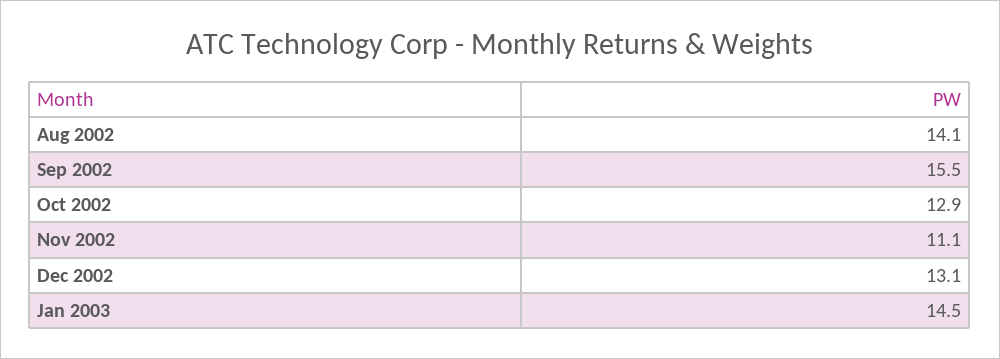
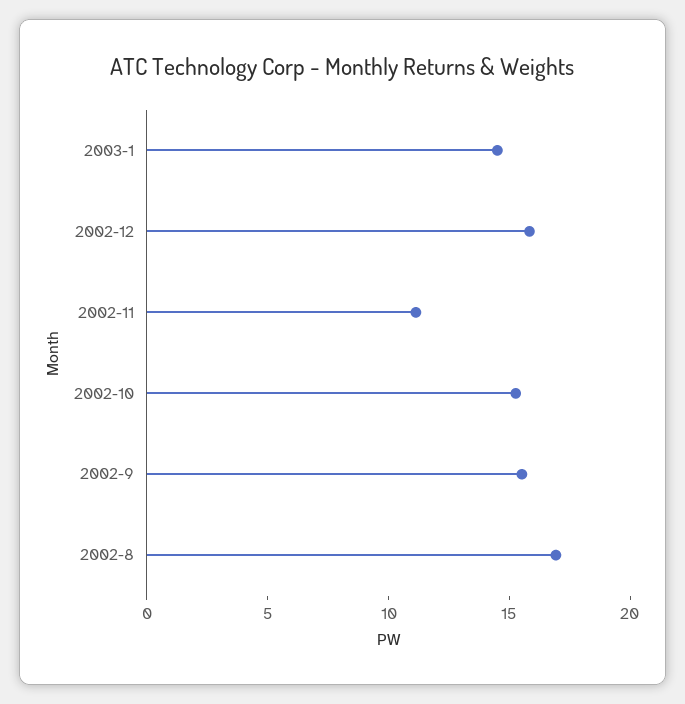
Aug 2002: 14.1 -> 17
Oct 2002: 12.9 -> 15
Dec 2002: 13.1 -> 16

